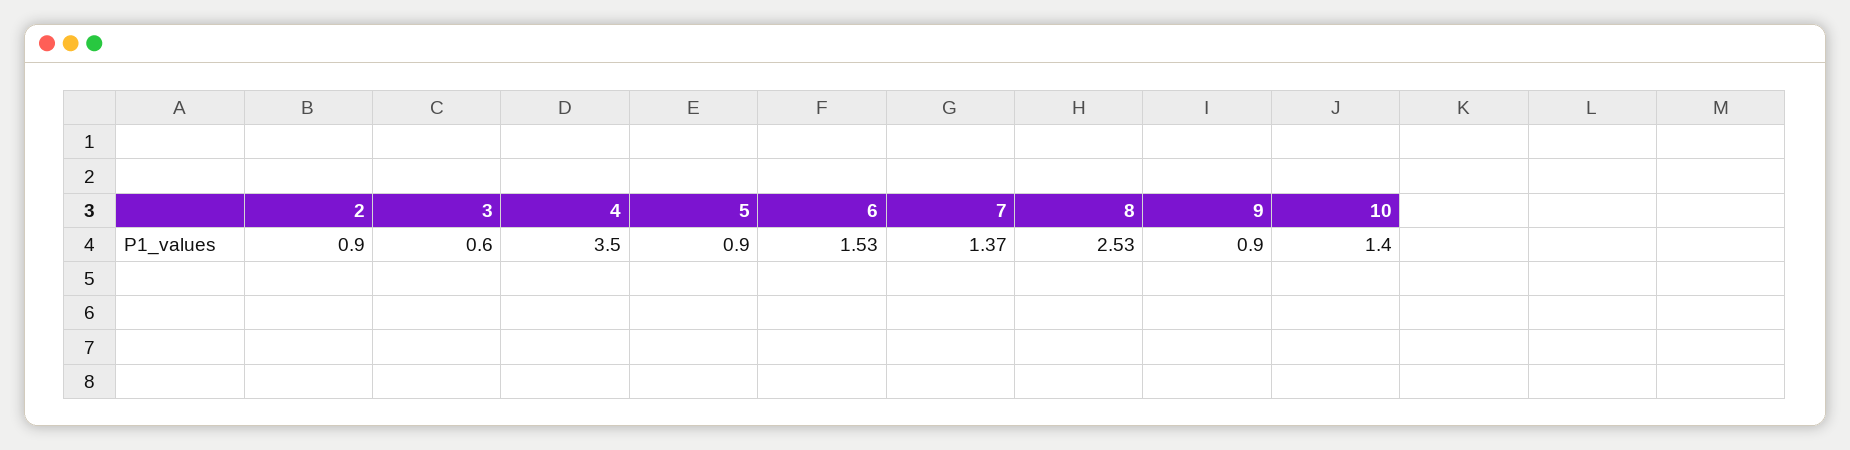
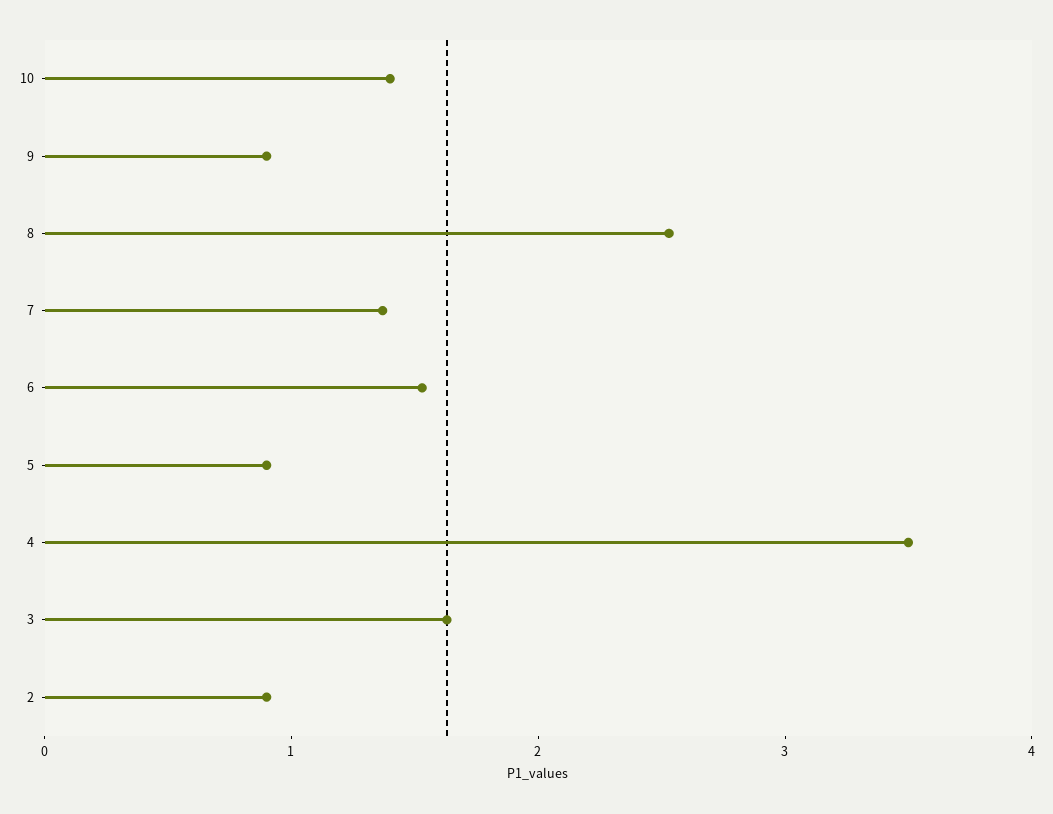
3: 0.6 -> 1.6

